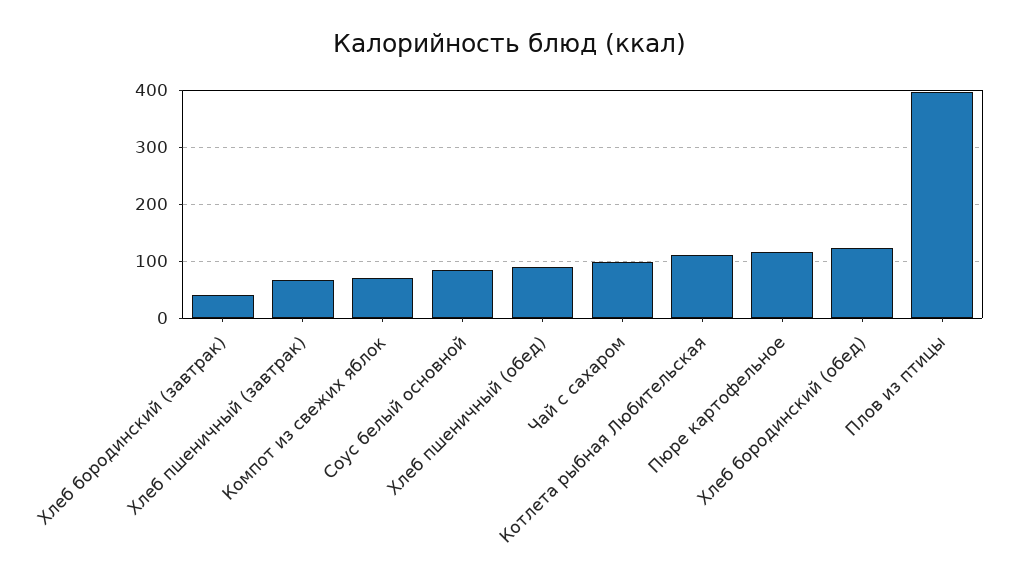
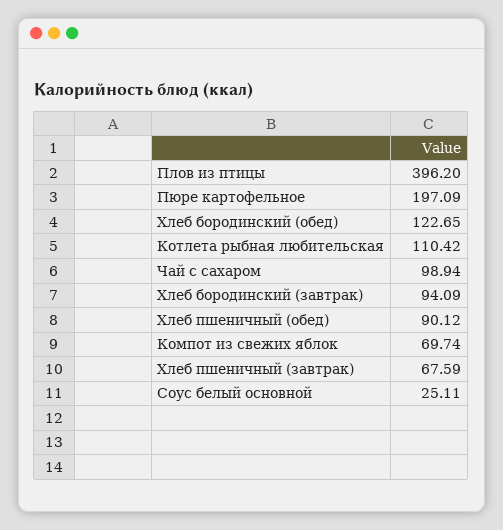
Хлеб бородинский (завтрак): 40 -> 94.09
Соус белый основной: 80 -> 25.11
Пюре картофельное: 120 -> 197.09

